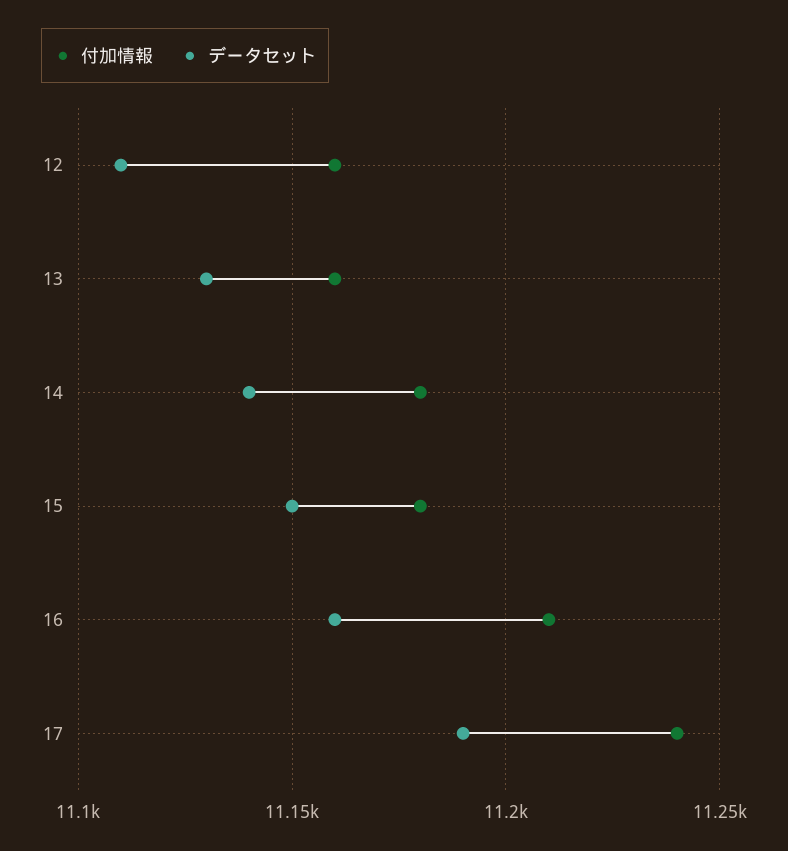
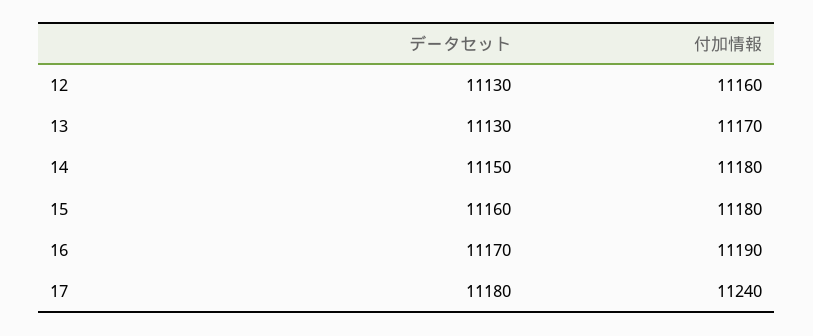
データセット, 12: 11110 -> 11130
付加情報, 13: 11160 -> 11170
データセット, 14: 11140 -> 11150
データセット, 15: 11150 -> 11160
付加情報, 16: 11210 -> 11190
データセット, 16: 11160 -> 11170
データセット, 17: 11190 -> 11180

